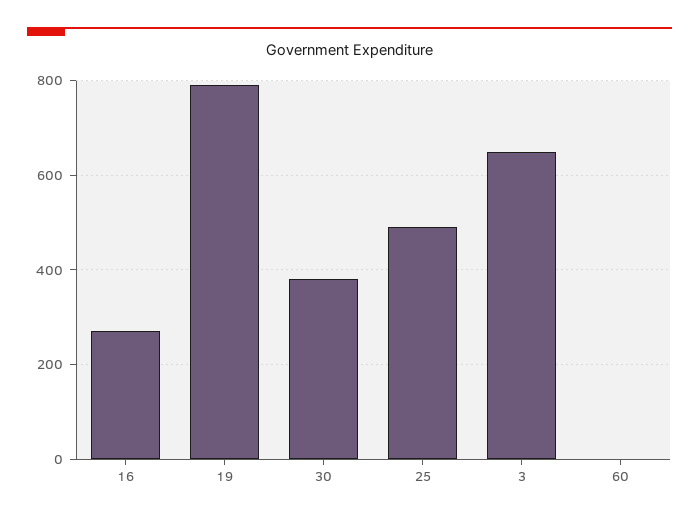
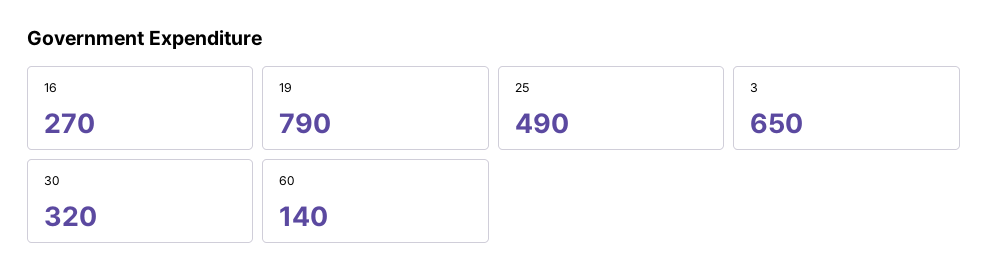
30: 380 -> 320
60: 0 -> 140

